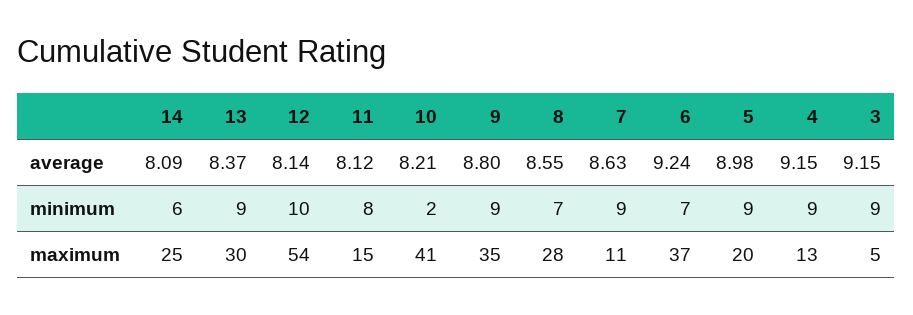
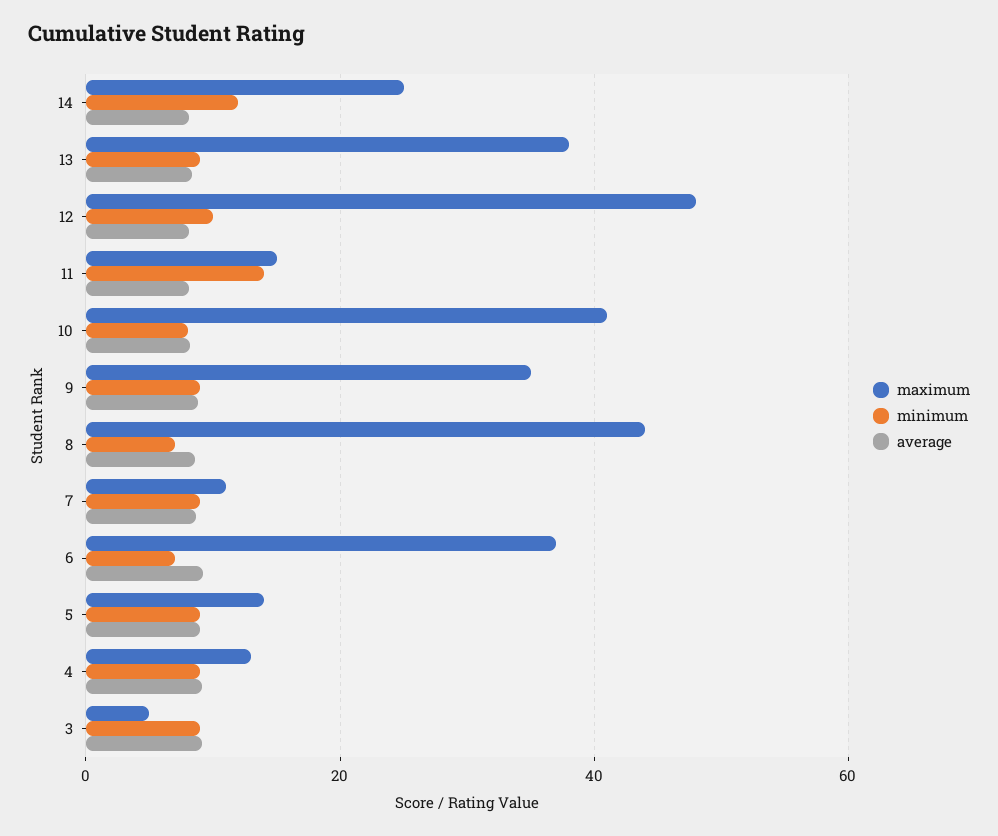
minimum, 14: 6 -> 12
minimum, 11: 8 -> 14
minimum, 10: 2 -> 8
maximum, 13: 30 -> 38
maximum, 12: 54 -> 48
maximum, 8: 28 -> 44
maximum, 5: 20 -> 14

